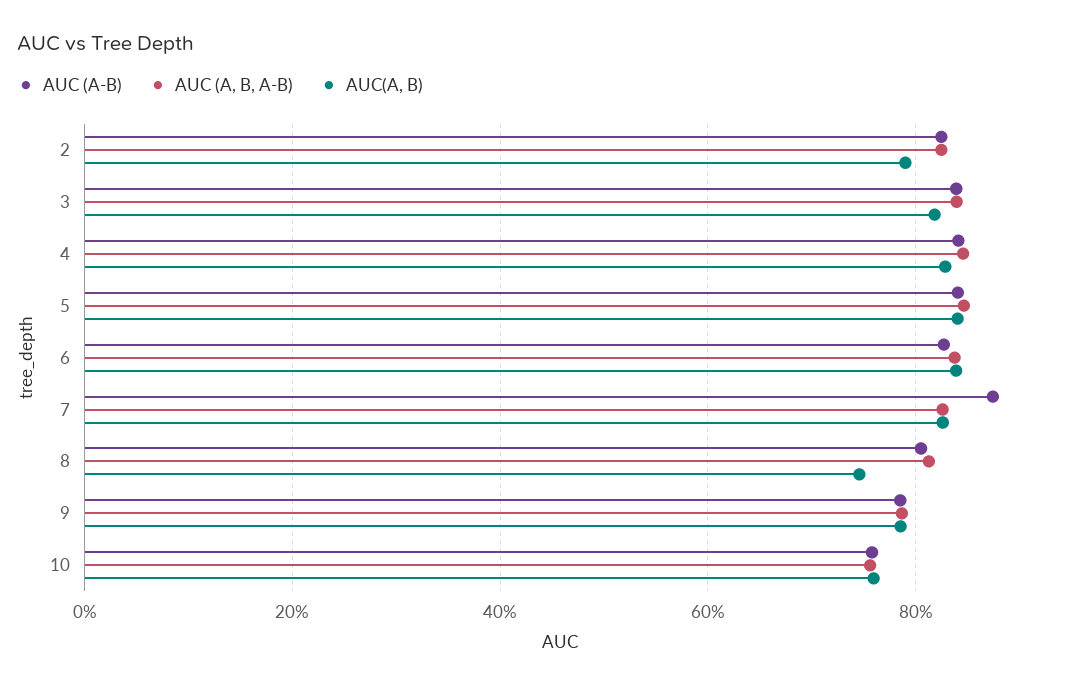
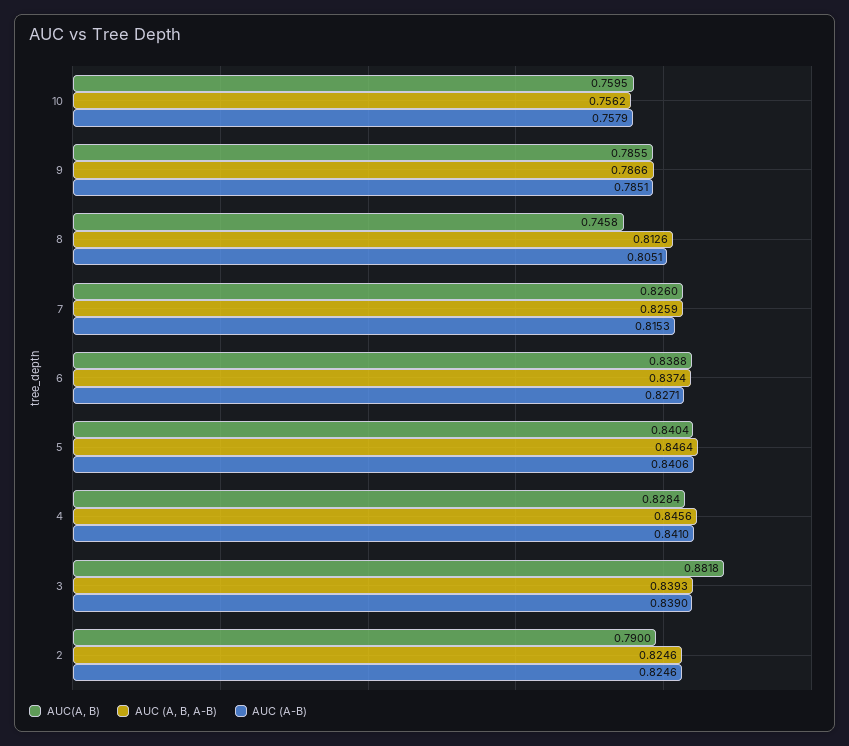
AUC(A, B), 3: 0.82 -> 0.8818
AUC (A-B), 7: 0.88 -> 0.8153

